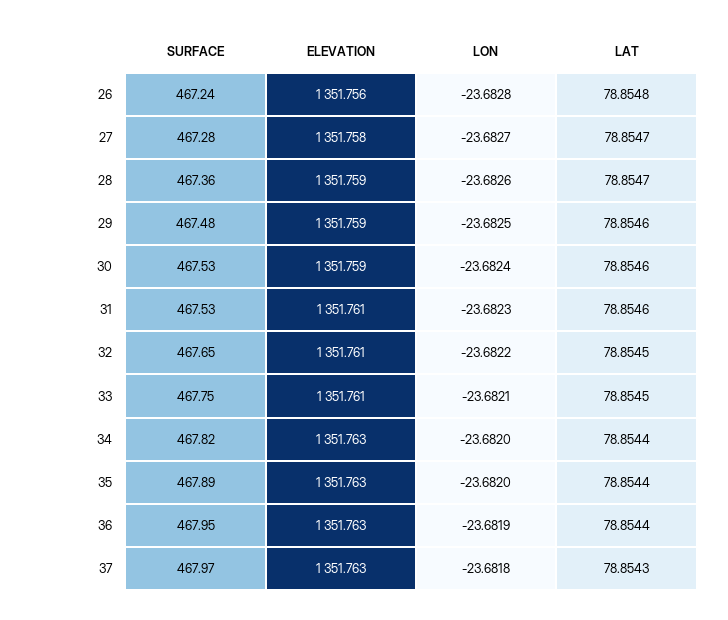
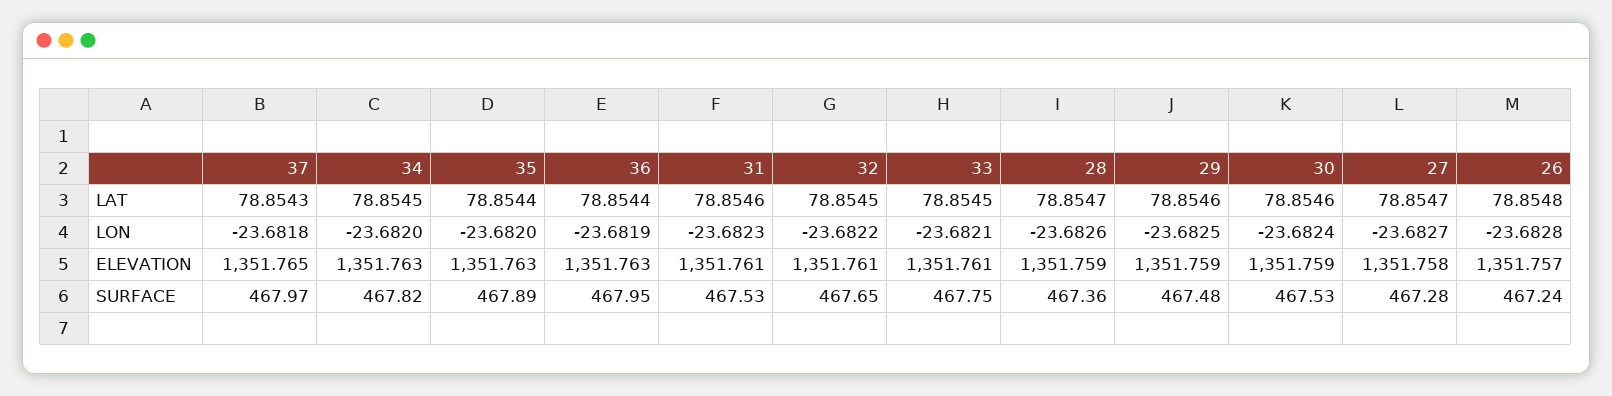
ELEVATION, 26: 1351.756 -> 1351.757
LAT, 34: 78.8544 -> 78.8545
ELEVATION, 37: 1351.763 -> 1351.765

